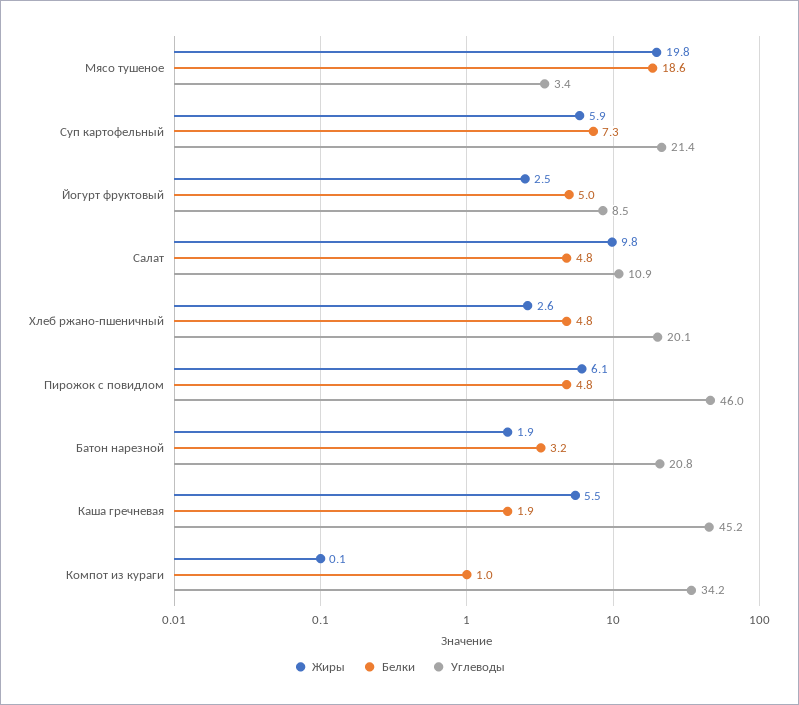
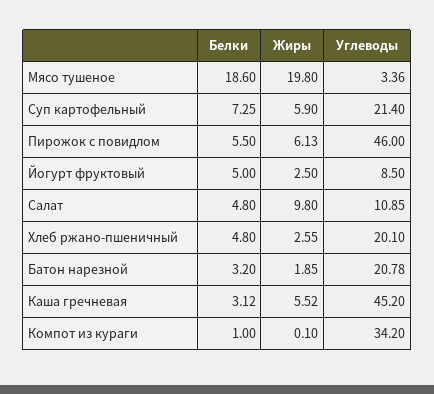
Белки, Пирожок с повидлом: 4.8 -> 5.5
Белки, Каша гречневая: 1.9 -> 3.12

